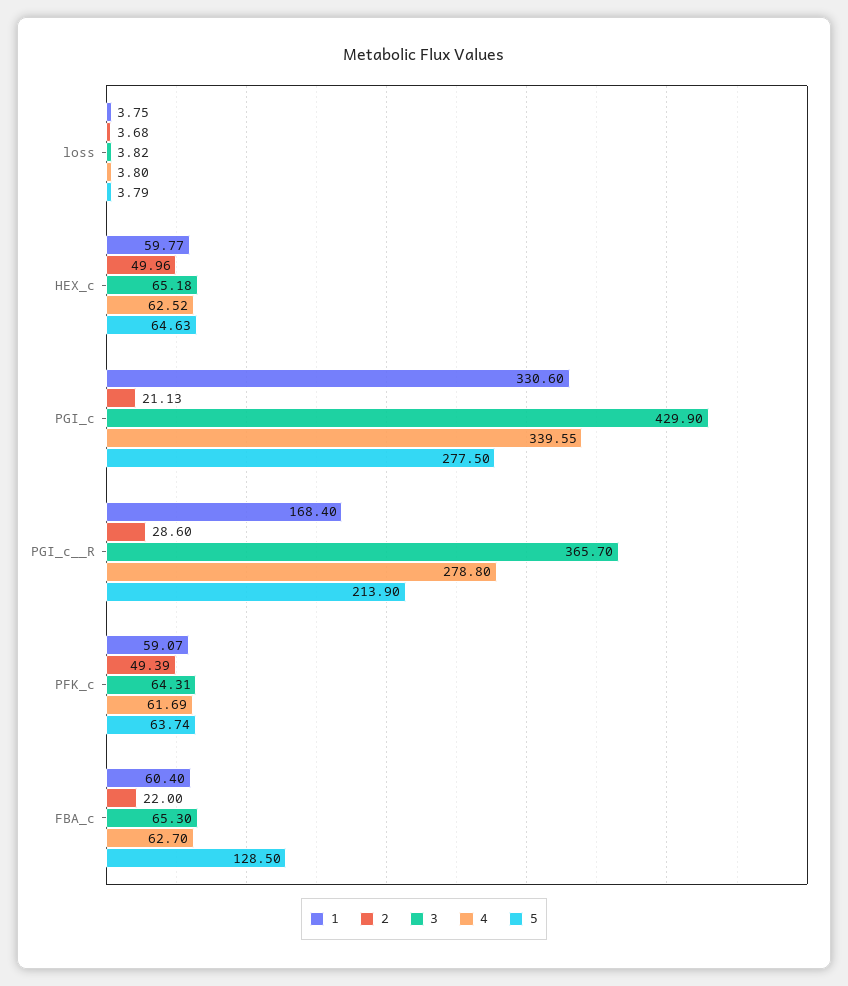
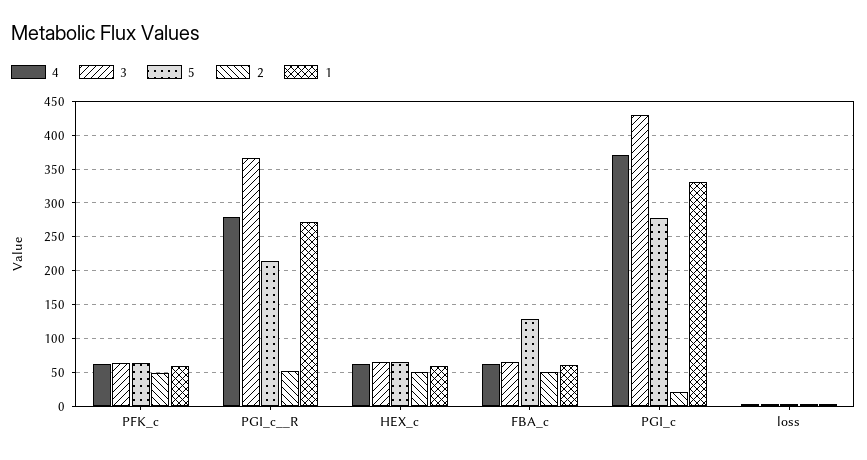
4, PGI_c: 339.55 -> 370
1, PGI_c__R: 168.4 -> 270
2, PGI_c__R: 28.6 -> 50
2, FBA_c: 22 -> 50

